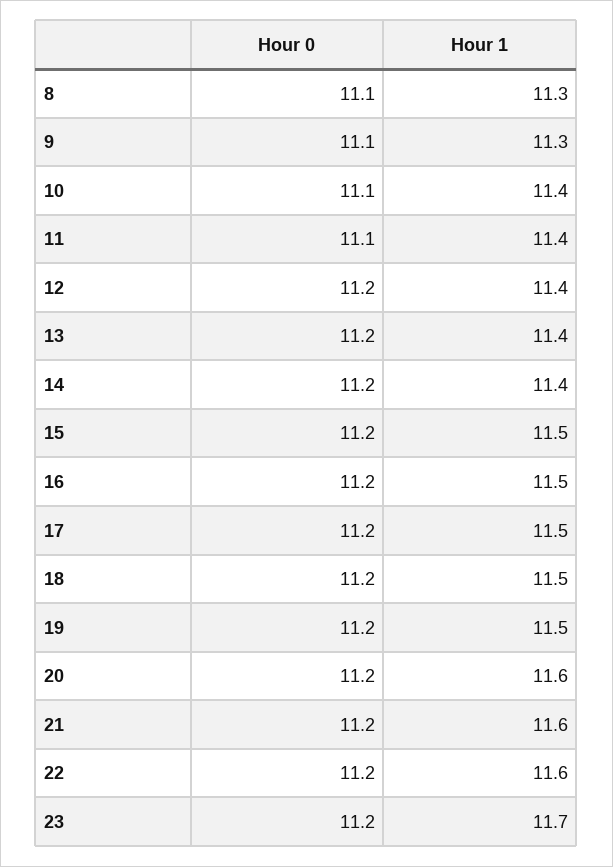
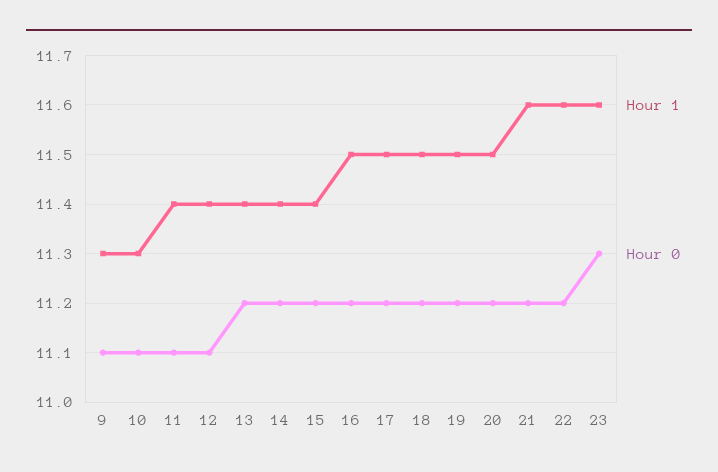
Hour 0, 8: 11.1 -> none
Hour 1, 8: 11.3 -> none
Hour 1, 10: 11.4 -> 11.3
Hour 0, 12: 11.2 -> 11.1
Hour 1, 15: 11.5 -> 11.4
Hour 1, 20: 11.6 -> 11.5
Hour 0, 23: 11.2 -> 11.3
Hour 1, 23: 11.7 -> 11.6

